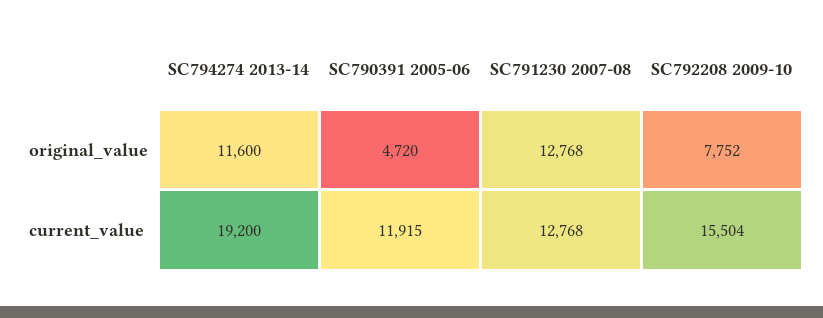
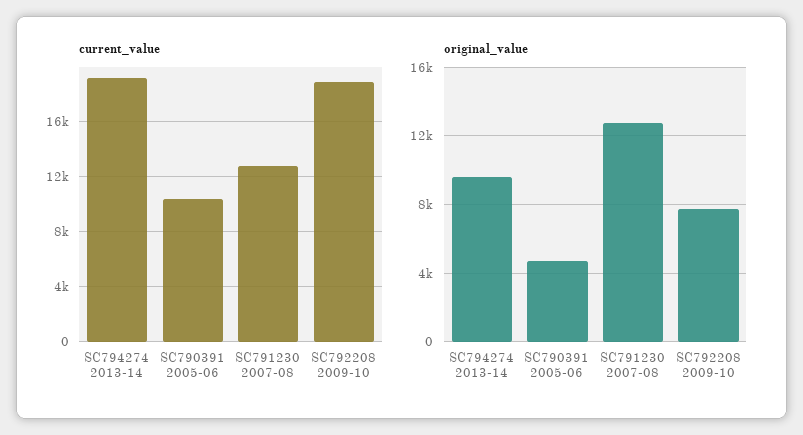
original_value, SC794274 2013-14: 11600 -> 9500
current_value, SC790391 2005-06: 11915 -> 10500
current_value, SC792208 2009-10: 15504 -> 19000

